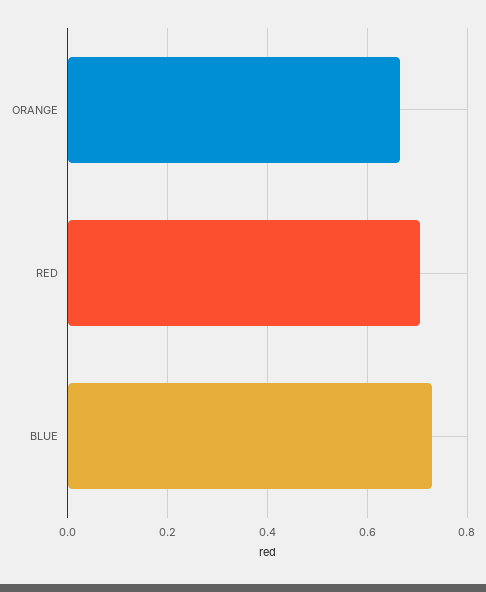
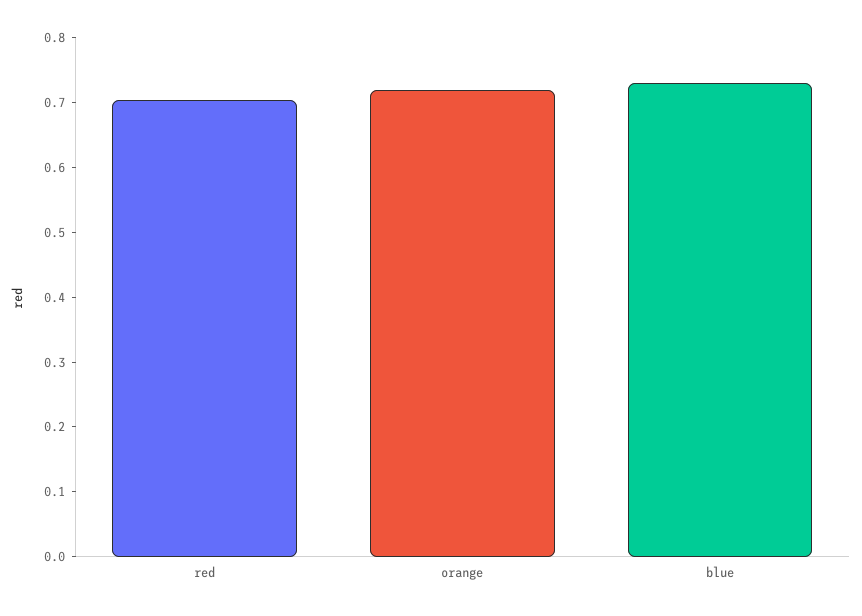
ORANGE: 0.66 -> 0.72

